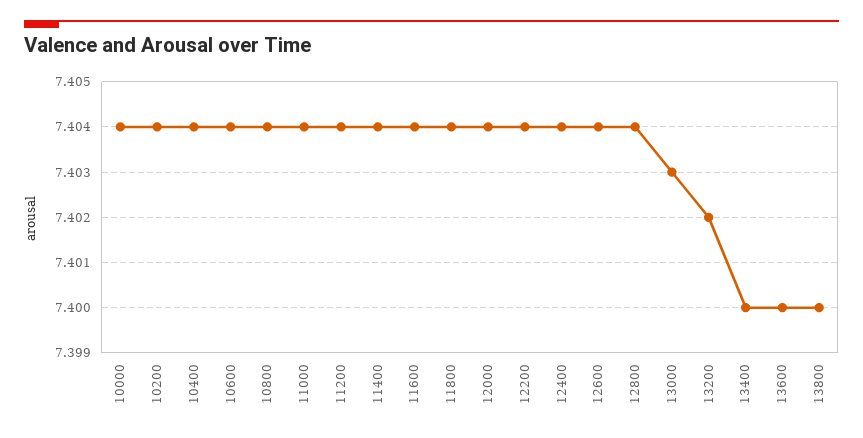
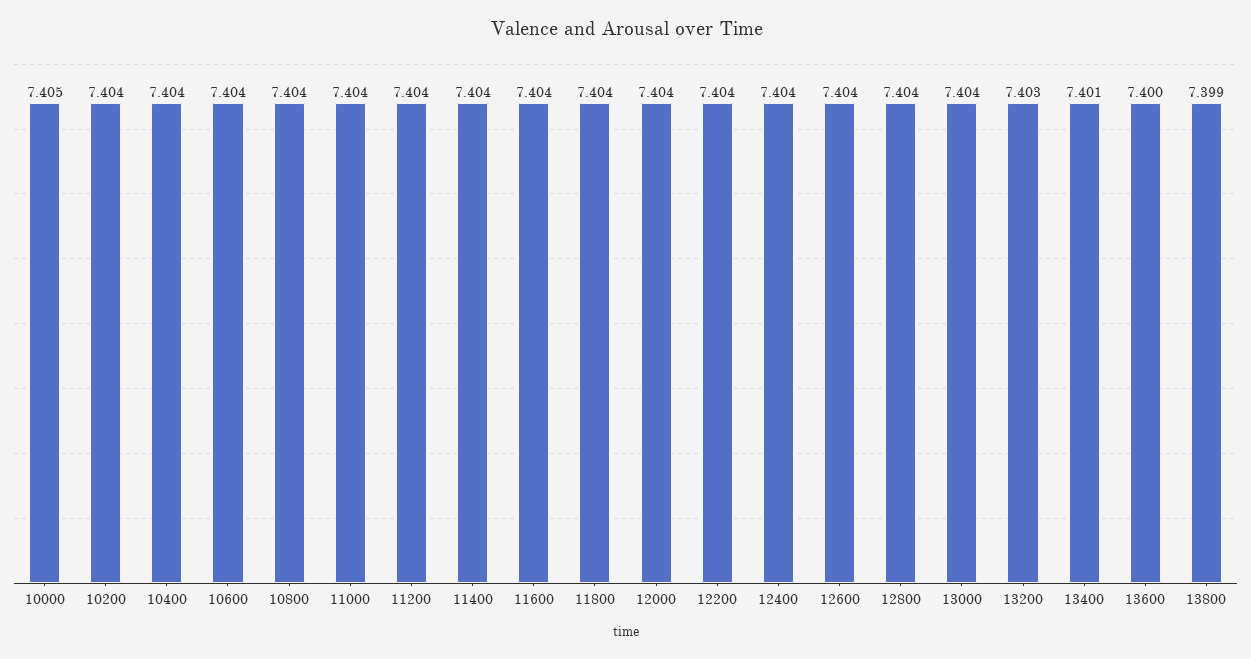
10000: 7.404 -> 7.405
13000: 7.403 -> 7.404
13200: 7.402 -> 7.403
13400: 7.4 -> 7.401
13800: 7.4 -> 7.399

